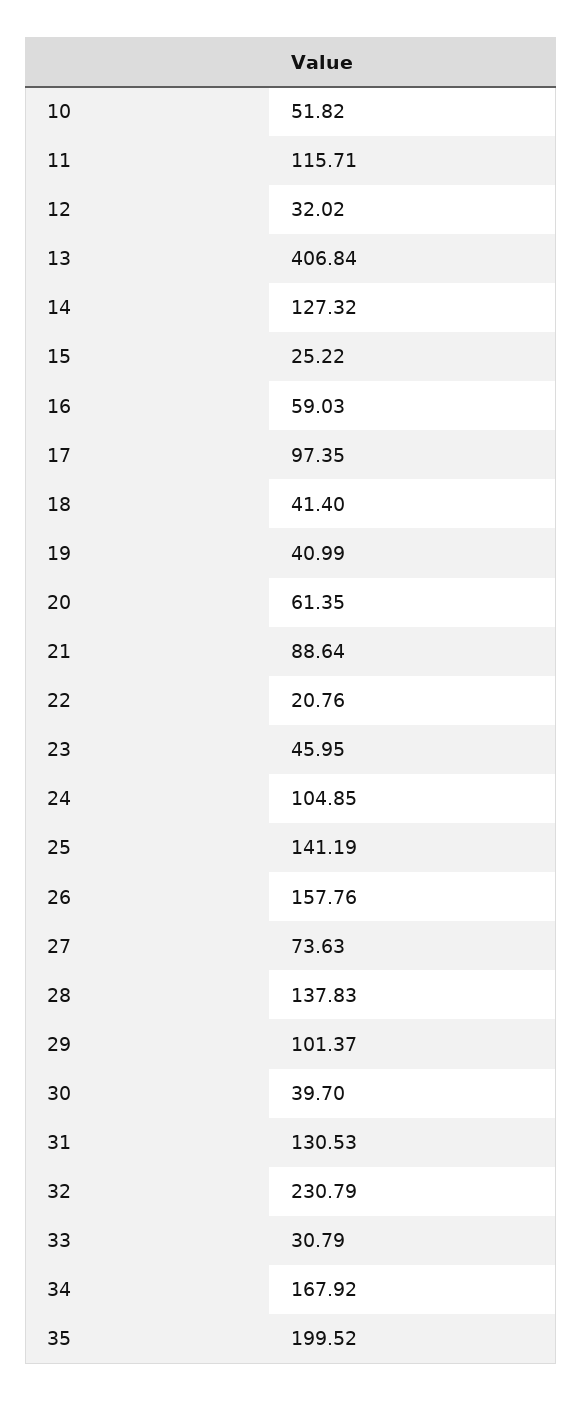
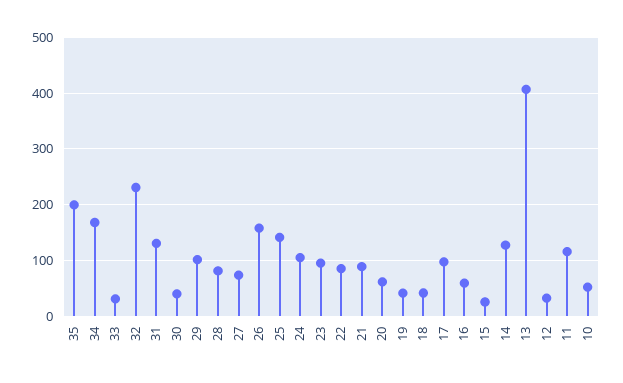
22: 20.76 -> 80
23: 45.95 -> 100
28: 137.83 -> 80

